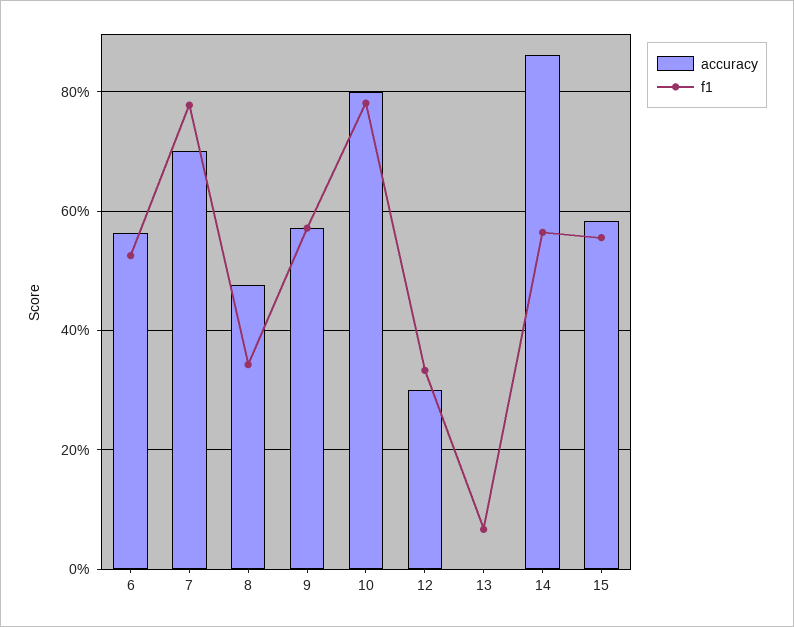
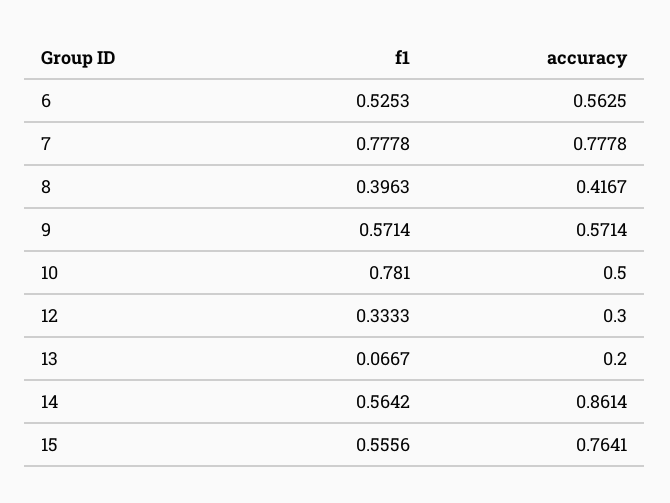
accuracy, 7: 0.7 -> 0.7778
accuracy, 8: 0.48 -> 0.4167
f1, 8: 0.34 -> 0.3963
accuracy, 10: 0.8 -> 0.5
accuracy, 13: 0 -> 0.2
accuracy, 15: 0.58 -> 0.7641

